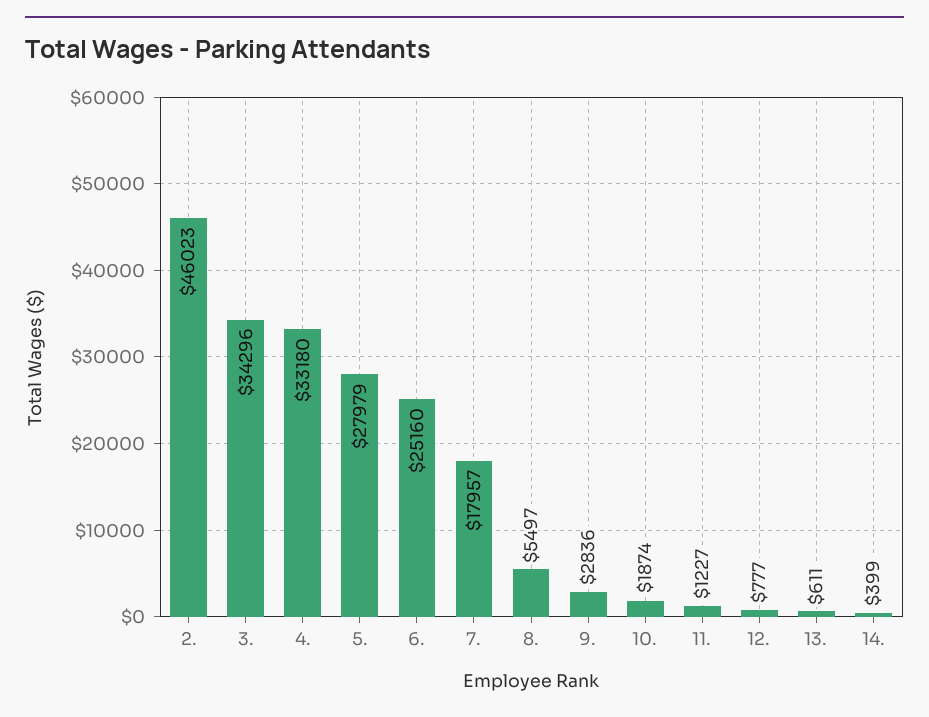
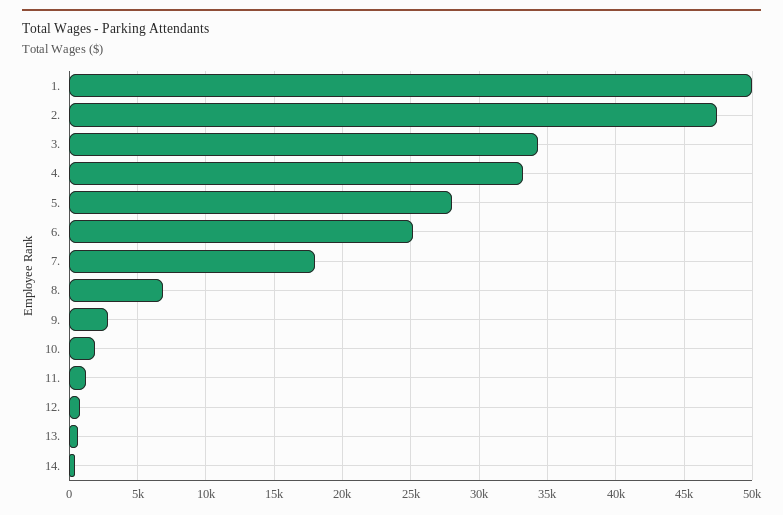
2.: 46023 -> 47500
8.: 5497 -> 7000
1.: none -> 50000

